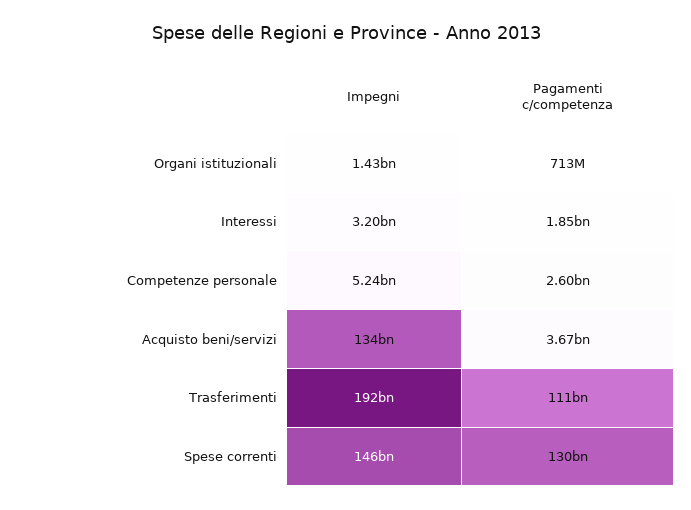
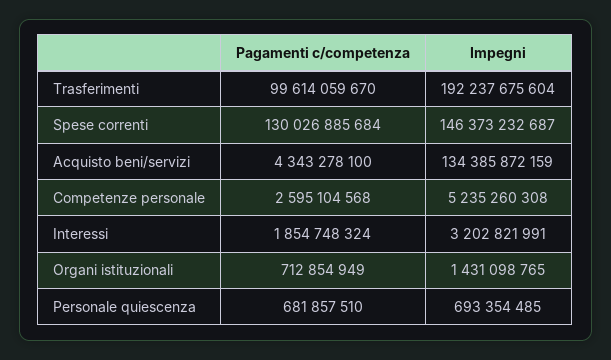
Pagamenti c/competenza, Acquisto beni/servizi: 3670000000 -> 4343278100
Pagamenti c/competenza, Trasferimenti: 111000000000 -> 99614059670
Pagamenti c/competenza, Personale quiescenza: none -> 681857510
Impegni, Personale quiescenza: none -> 693354485

